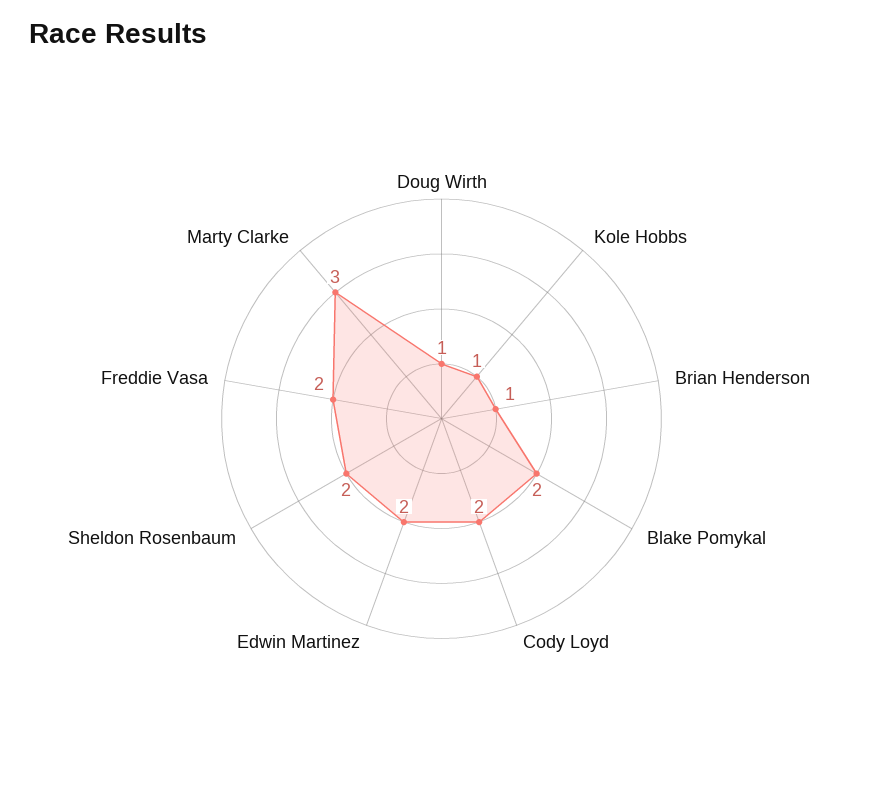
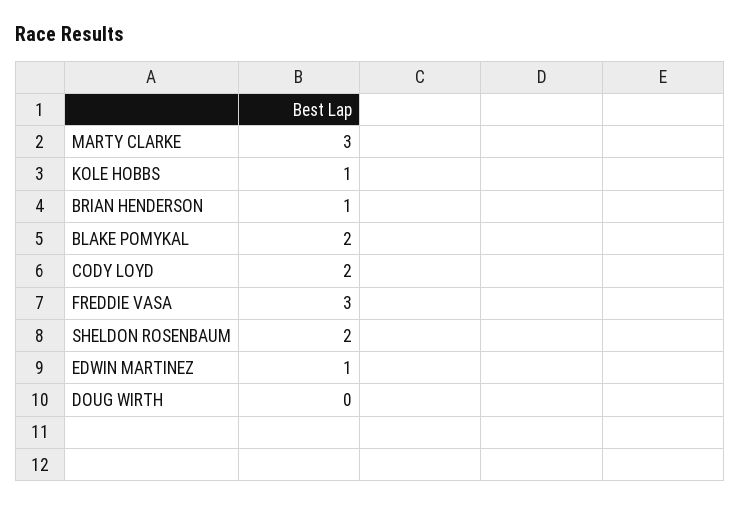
Doug Wirth: 1 -> 0
Edwin Martinez: 2 -> 1
Freddie Vasa: 2 -> 3

